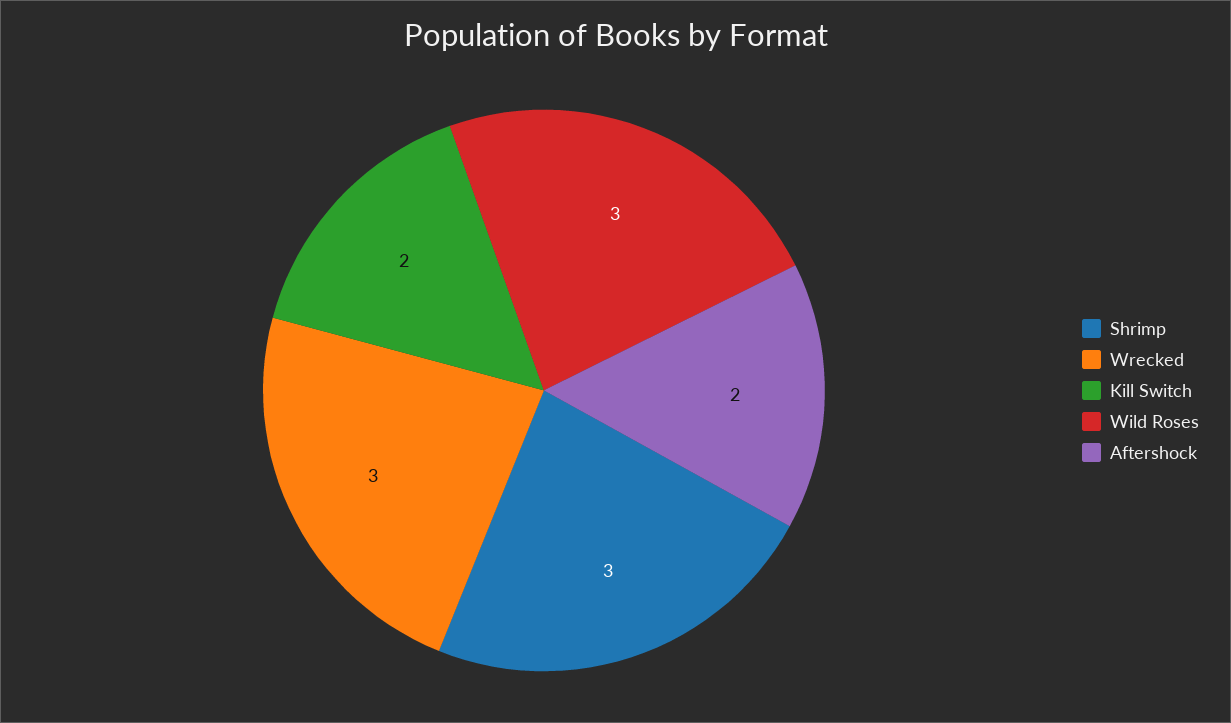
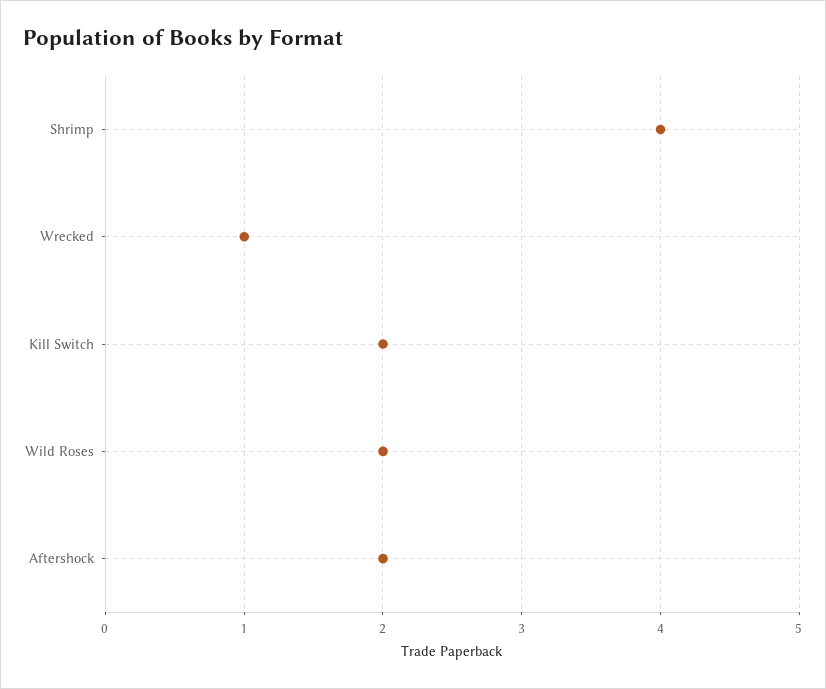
Shrimp: 3 -> 4
Wrecked: 3 -> 1
Wild Roses: 3 -> 2

